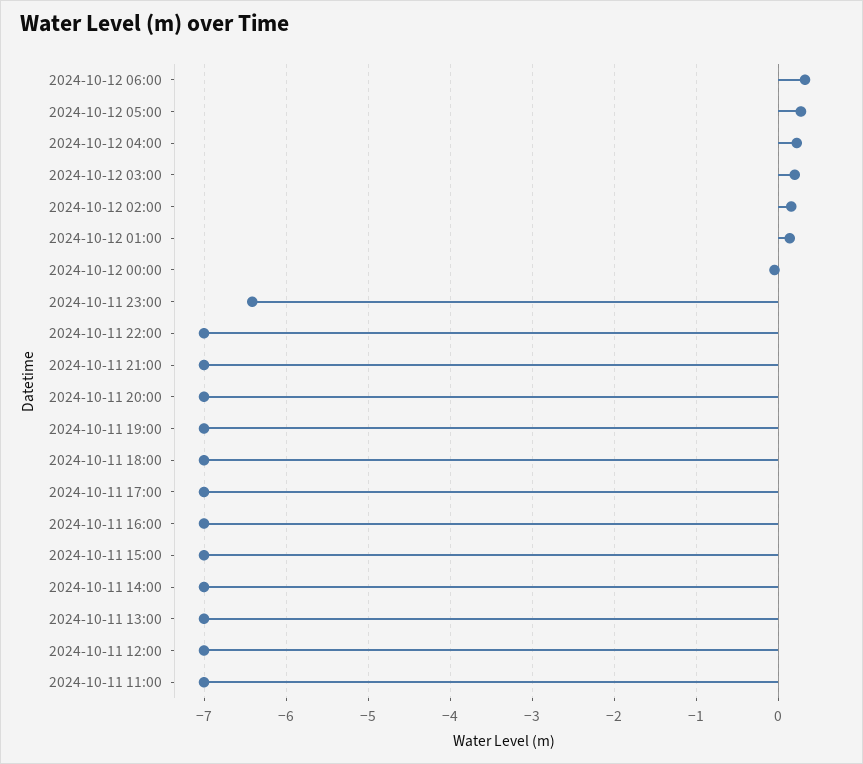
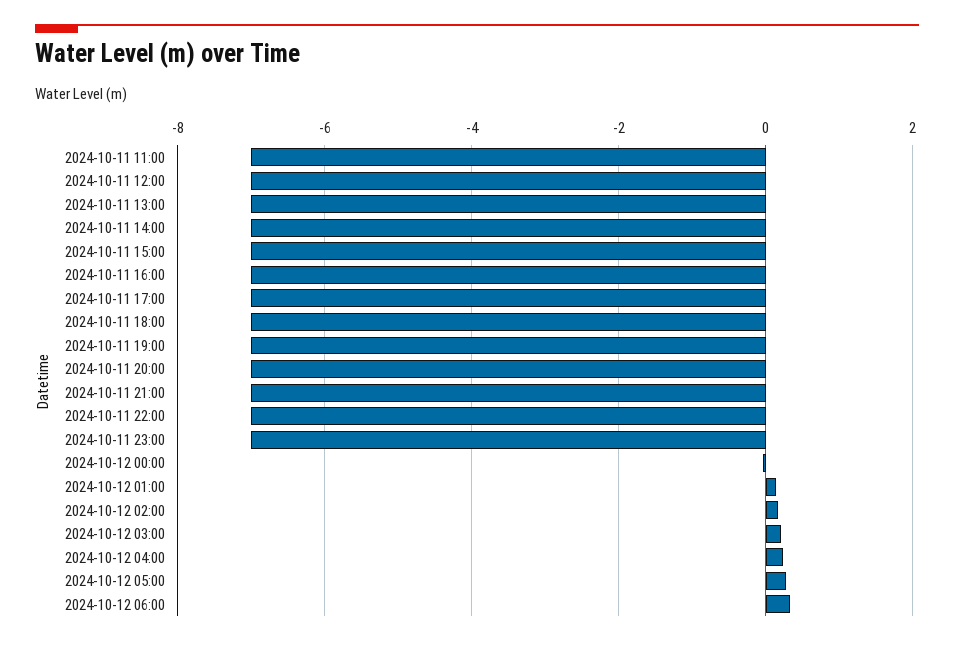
2024-10-11 23:00: -6.4 -> -7

